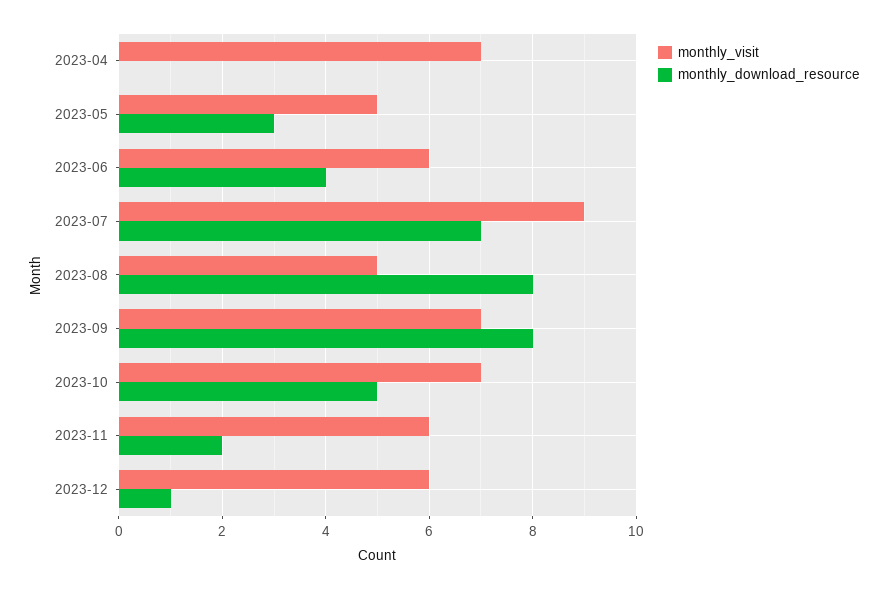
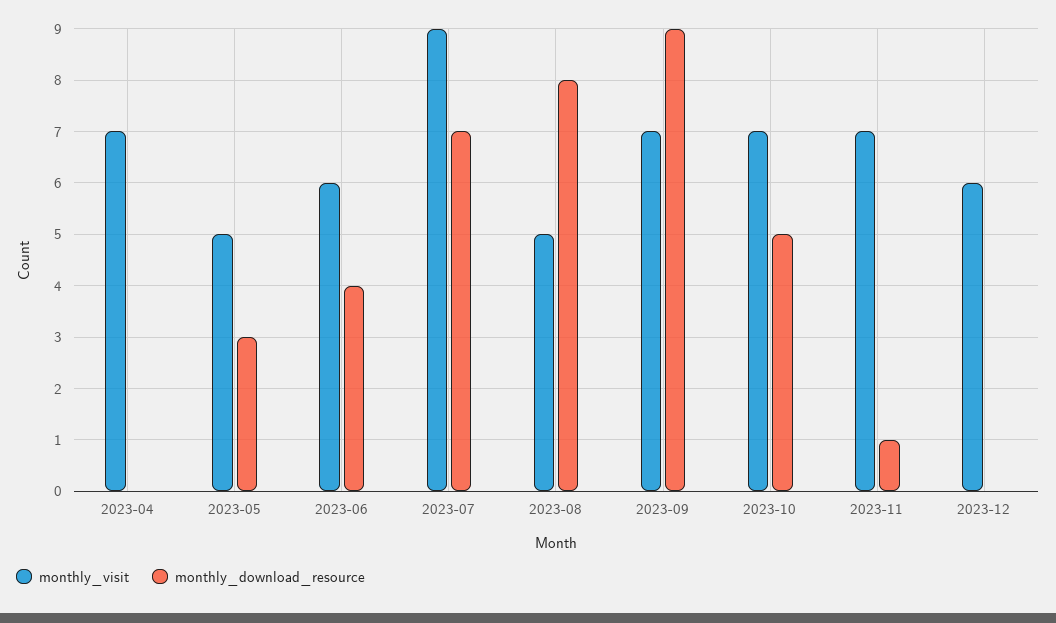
monthly_download_resource, 2023-09: 8 -> 9
monthly_visit, 2023-11: 6 -> 7
monthly_download_resource, 2023-11: 2 -> 1
monthly_download_resource, 2023-12: 1 -> 0

